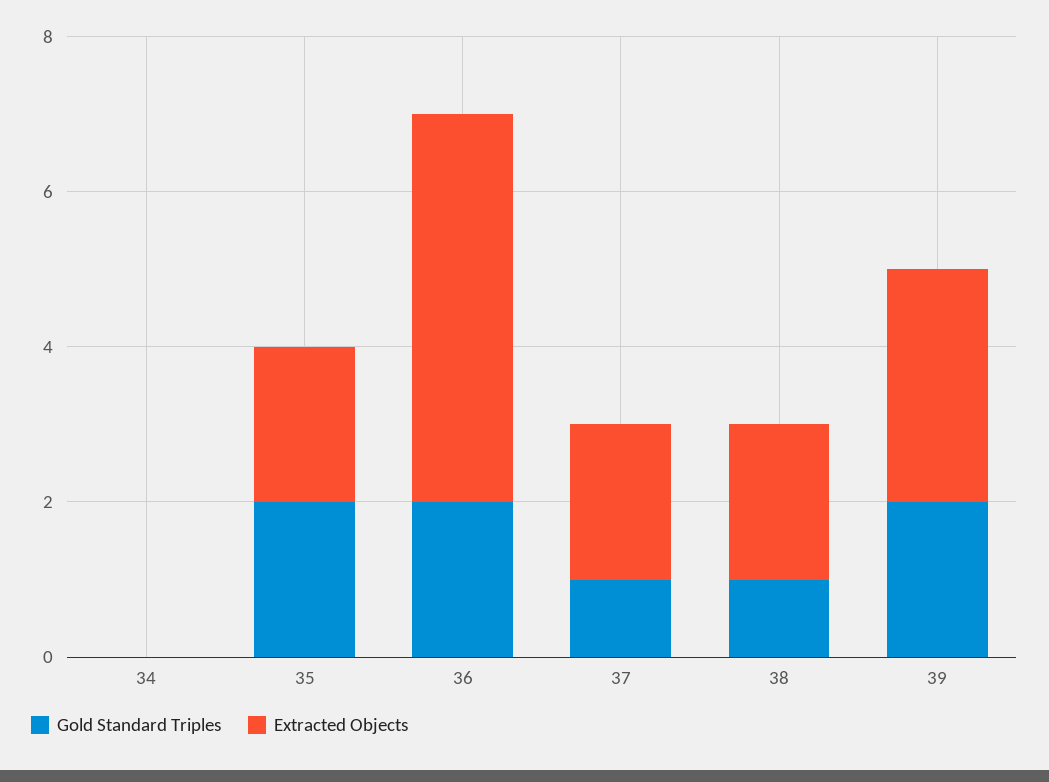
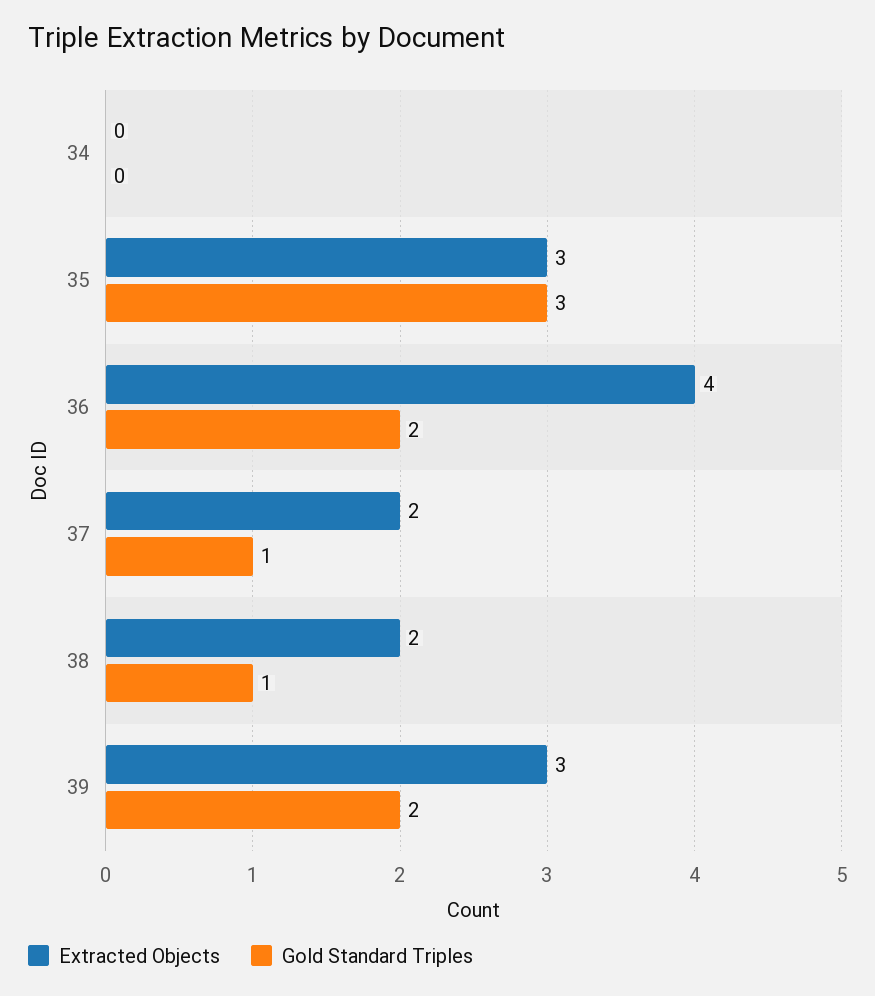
Gold Standard Triples, 35: 2 -> 3
Extracted Objects, 35: 2 -> 3
Extracted Objects, 36: 5 -> 4

